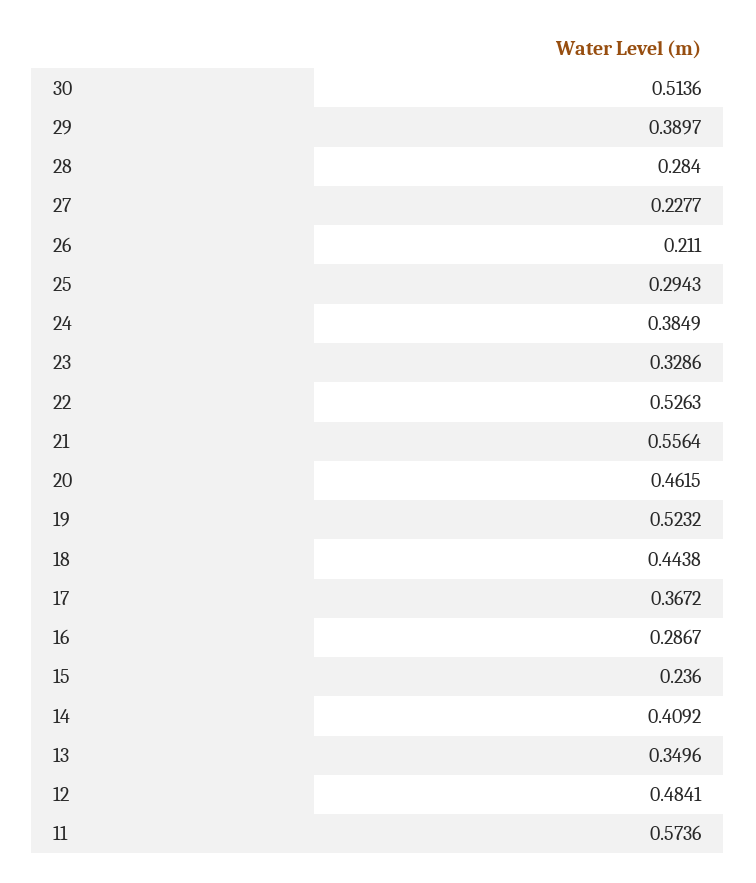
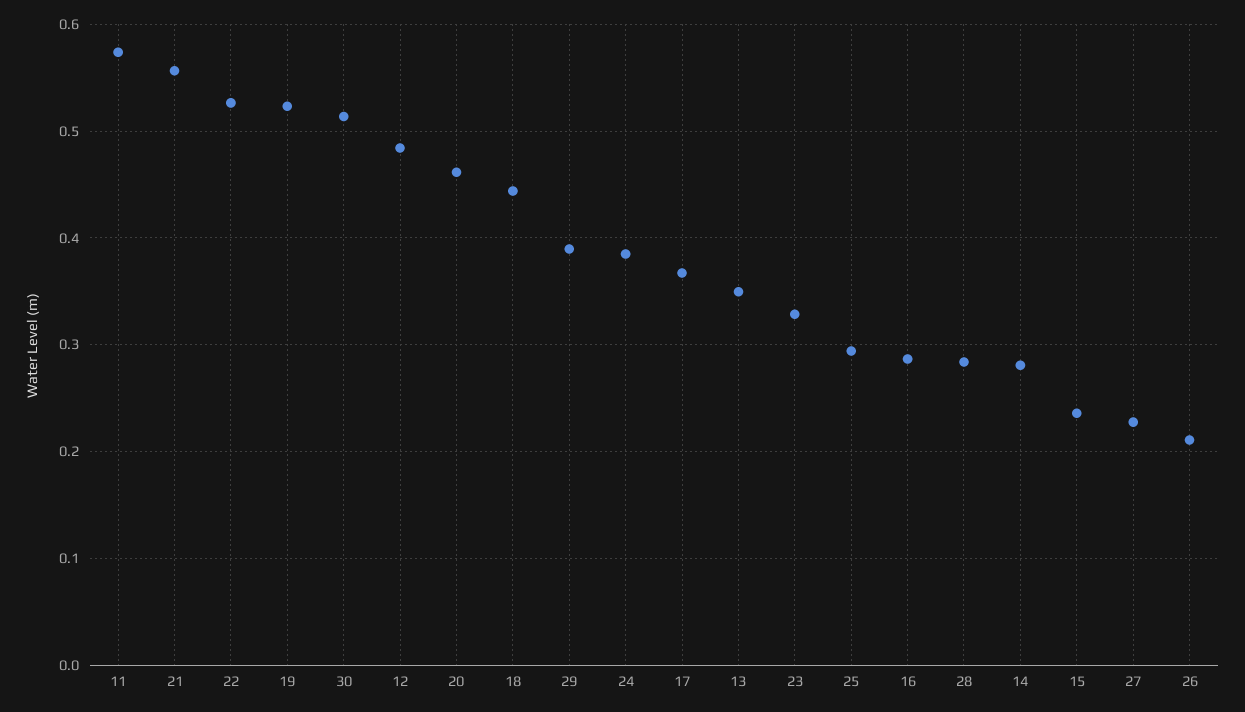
14: 0.4092 -> 0.28

